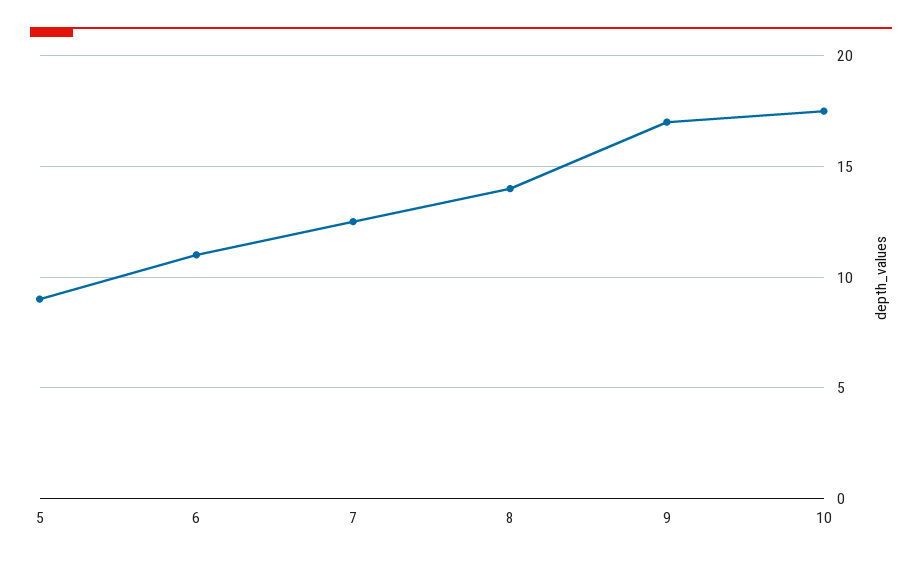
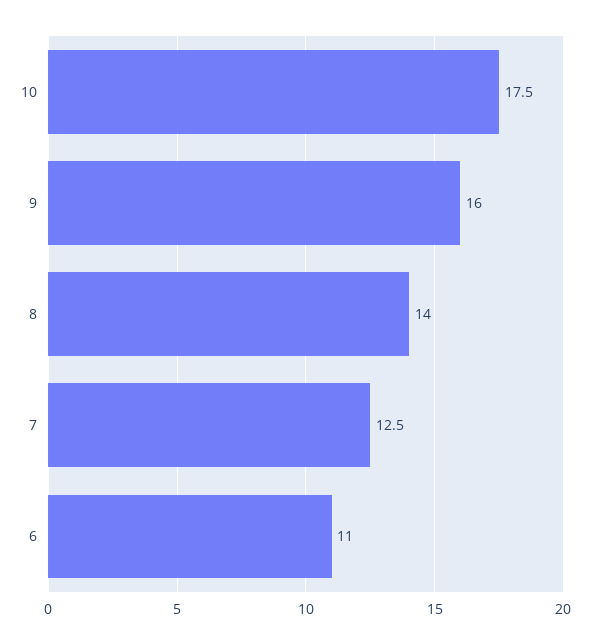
5: 9 -> none
9: 17 -> 16

